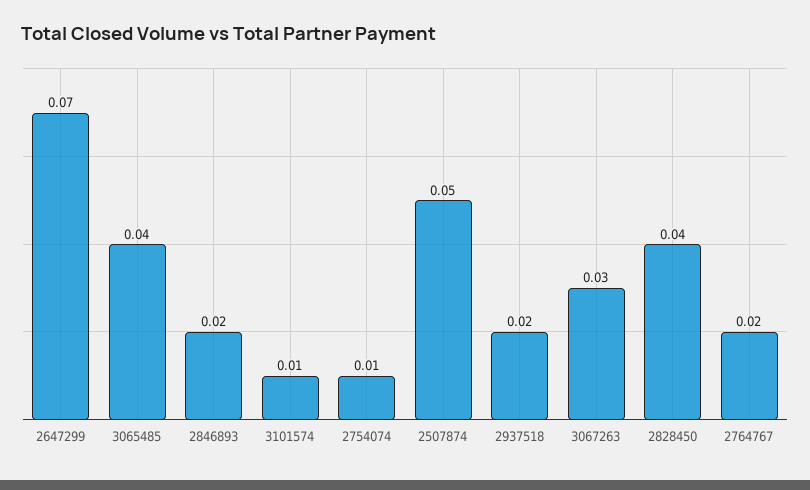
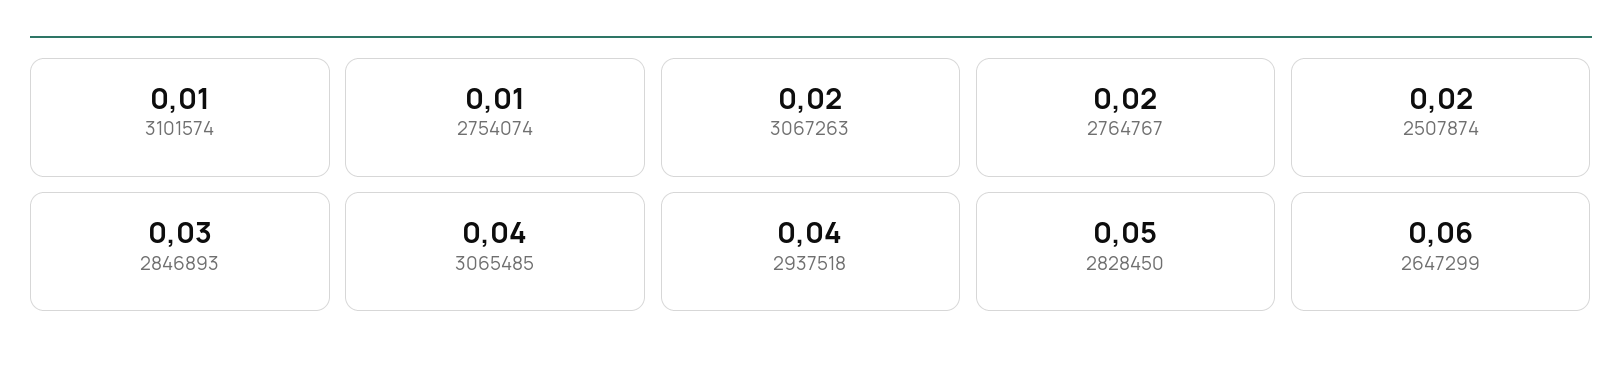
2647299: 0.07 -> 0.06
2846893: 0.02 -> 0.03
2507874: 0.05 -> 0.02
2937518: 0.02 -> 0.04
3067263: 0.03 -> 0.02
2828450: 0.04 -> 0.05

